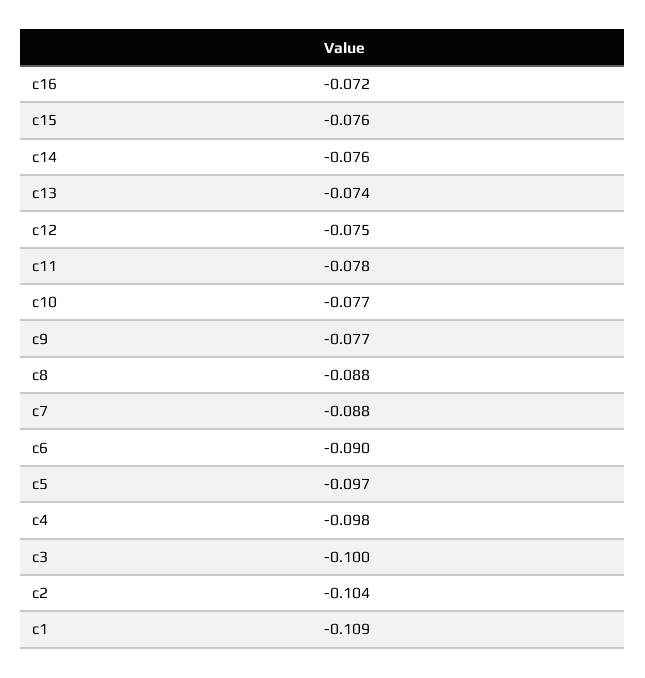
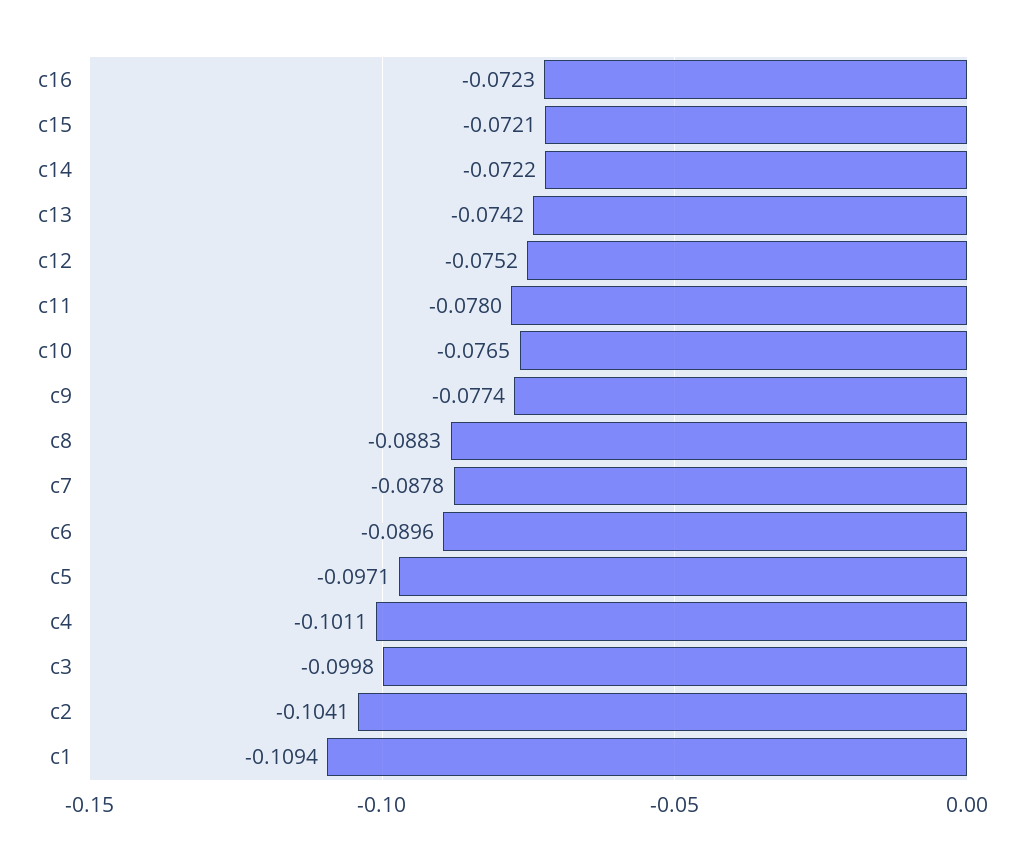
c15: -0.076 -> -0.0721
c14: -0.076 -> -0.0722
c4: -0.098 -> -0.1011

